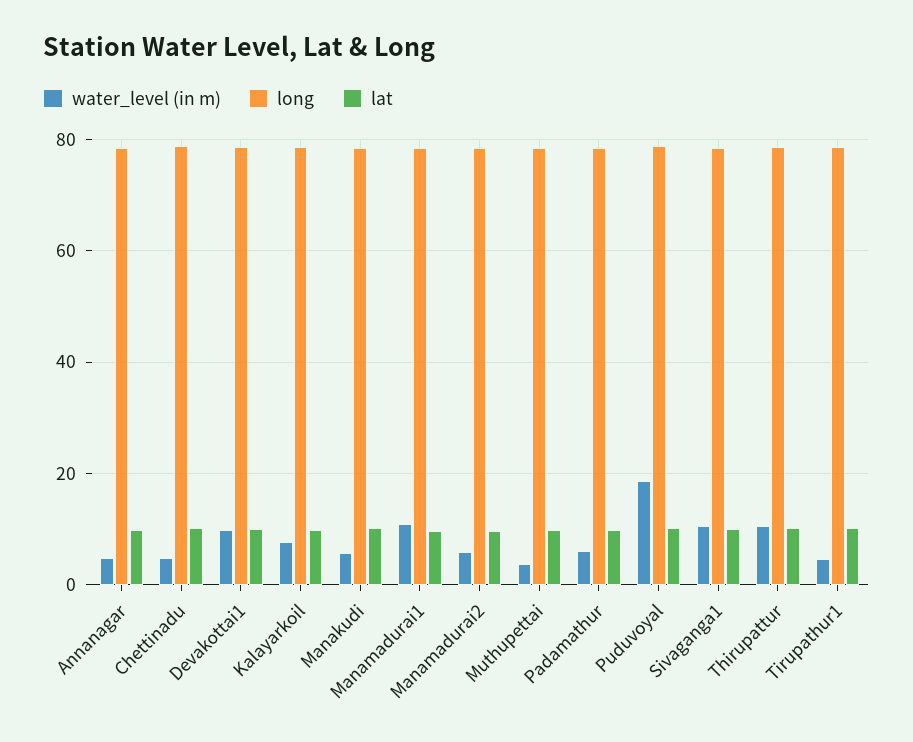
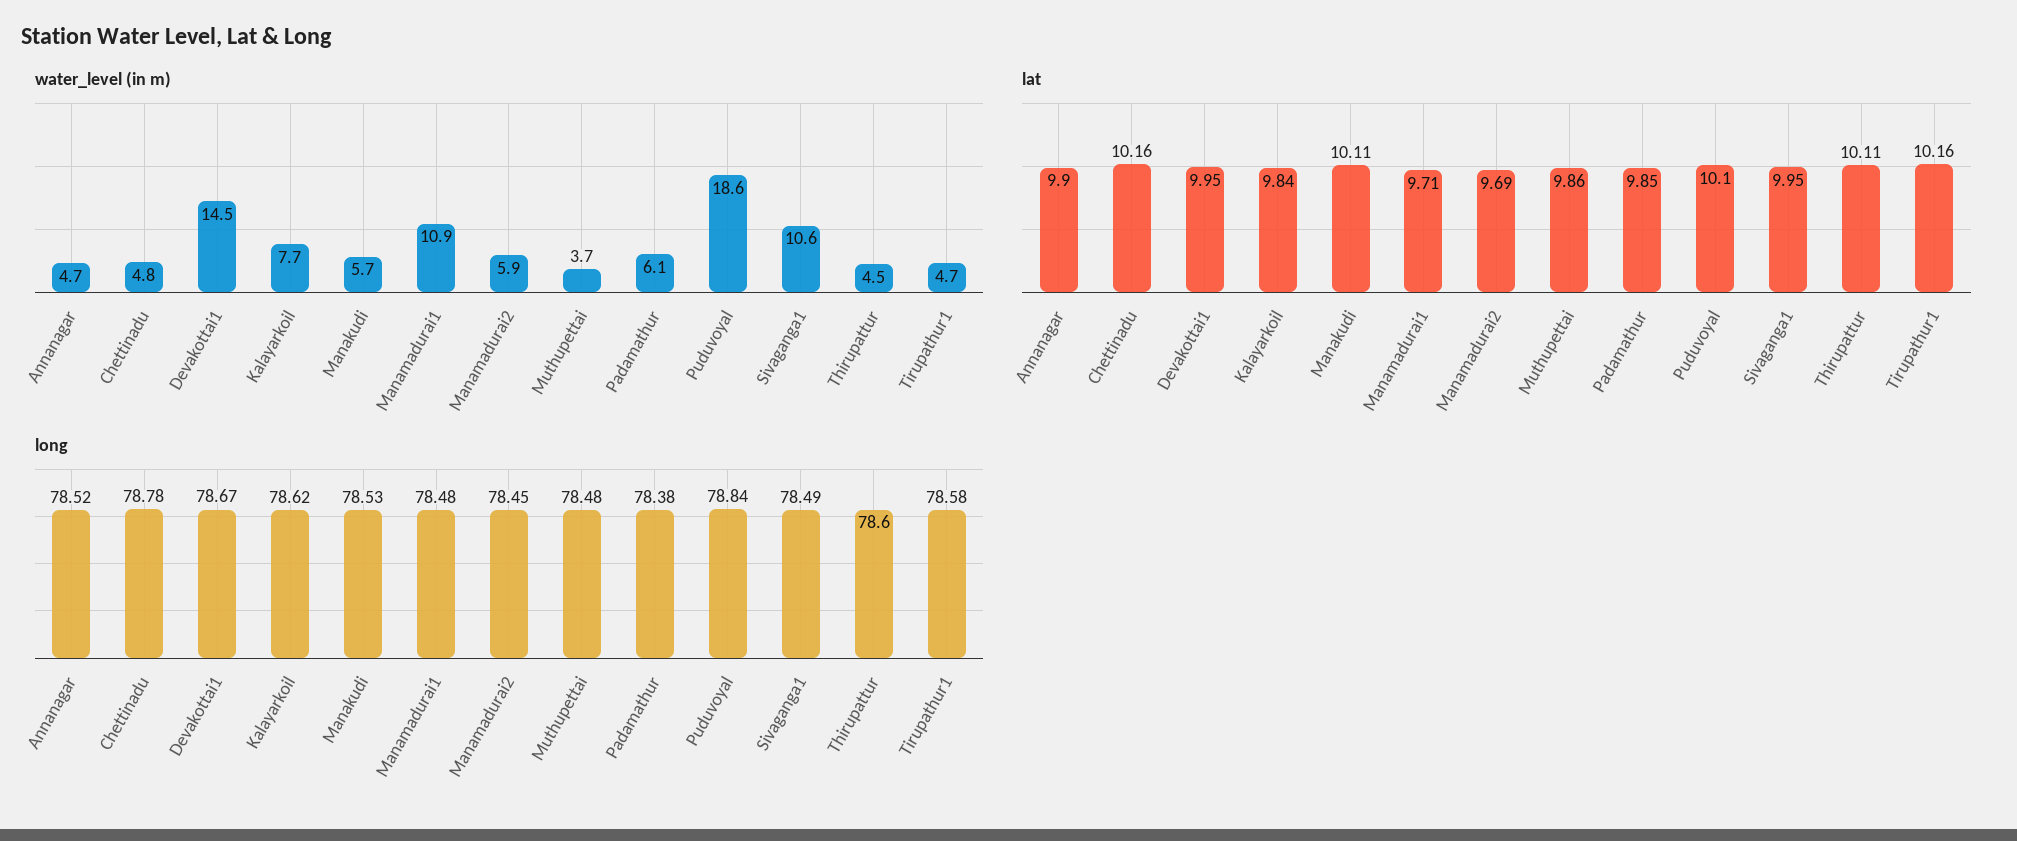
water_level (in m), Devakottai1: 10 -> 14.5
water_level (in m), Thirupattur: 10 -> 4.5

